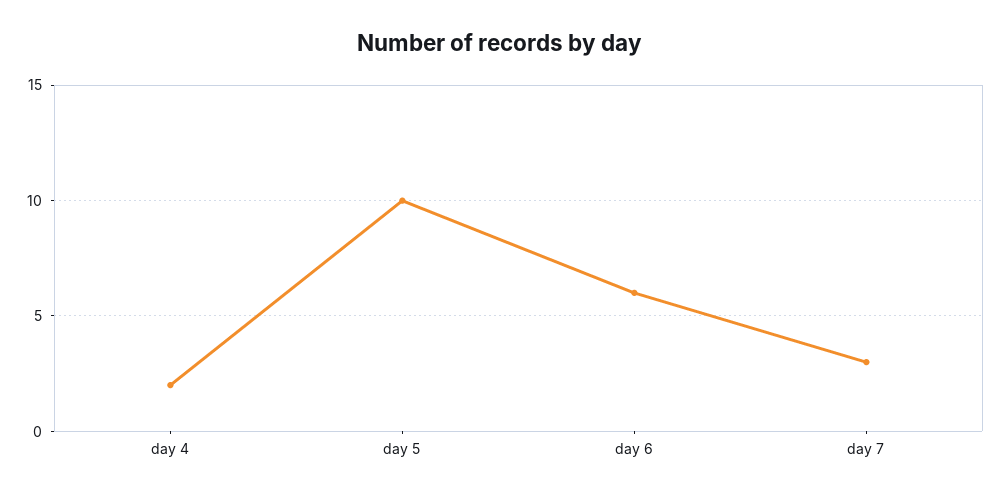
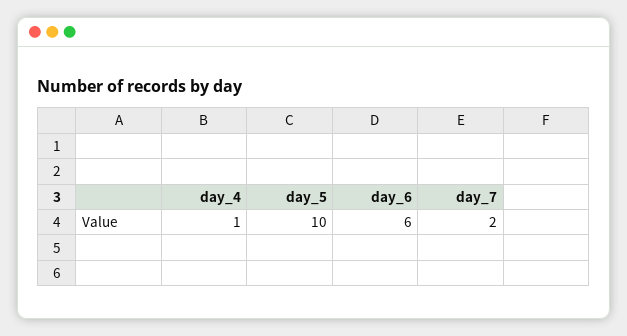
day 4: 2 -> 1
day 7: 3 -> 2

